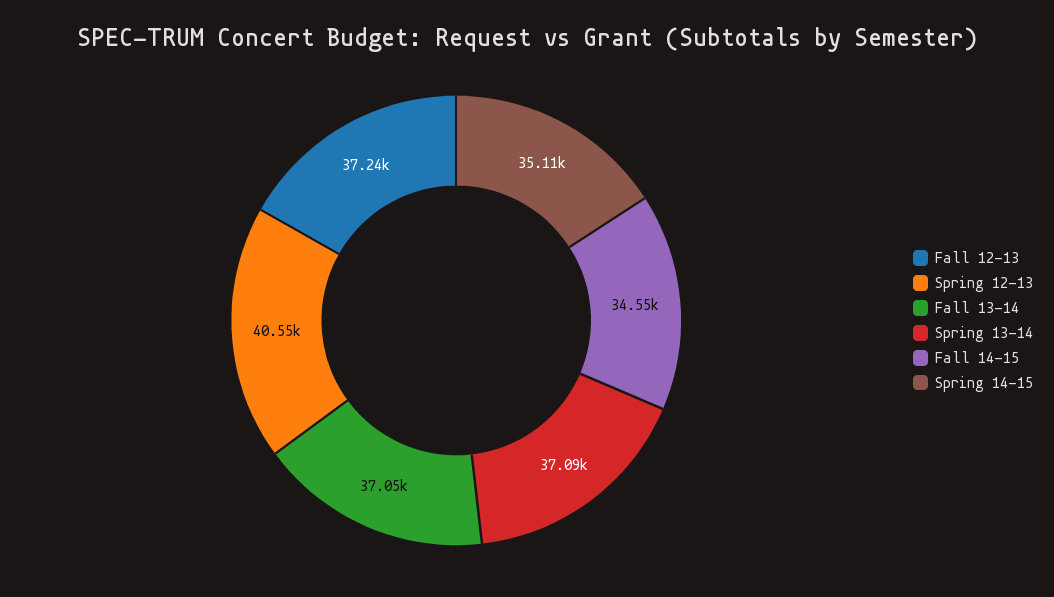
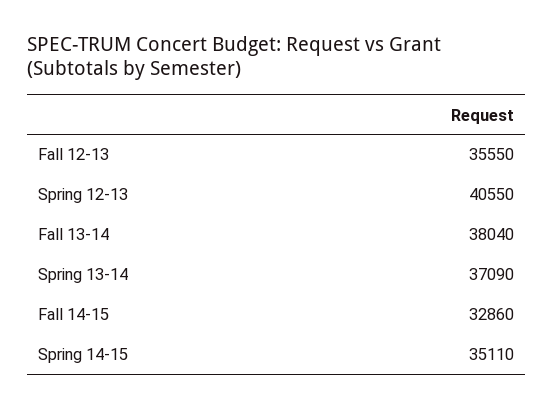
Fall 12-13: 37240 -> 35550
Fall 13-14: 37050 -> 38040
Fall 14-15: 34550 -> 32860

